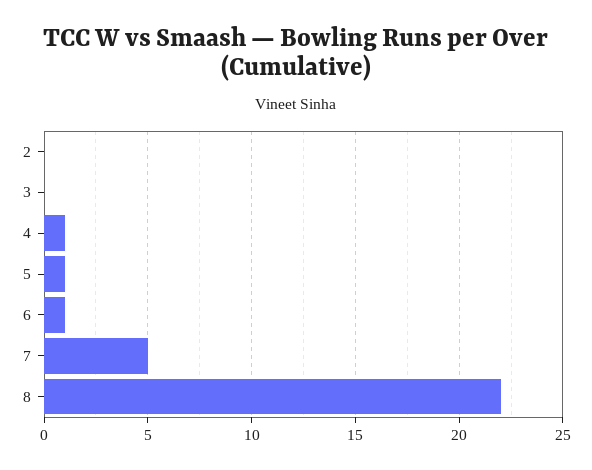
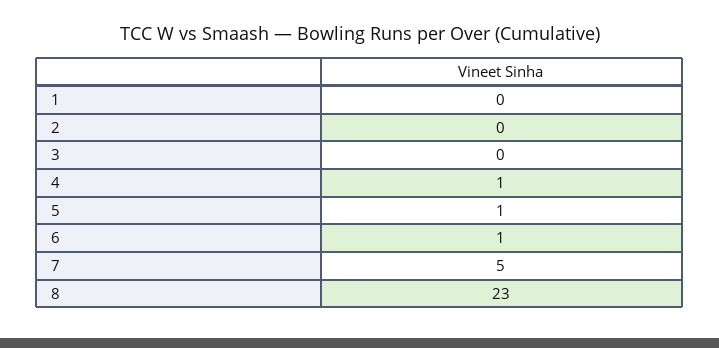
8: 22 -> 23
1: none -> 0

